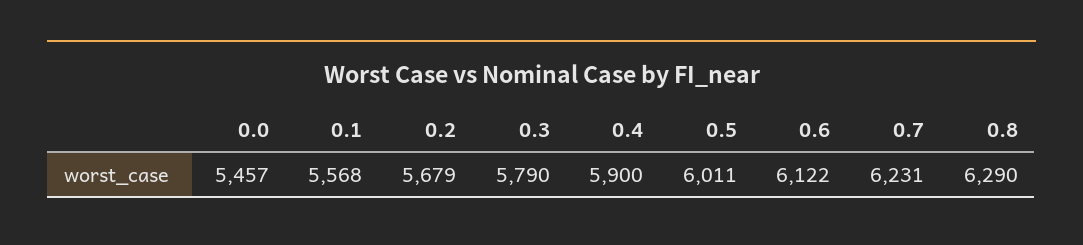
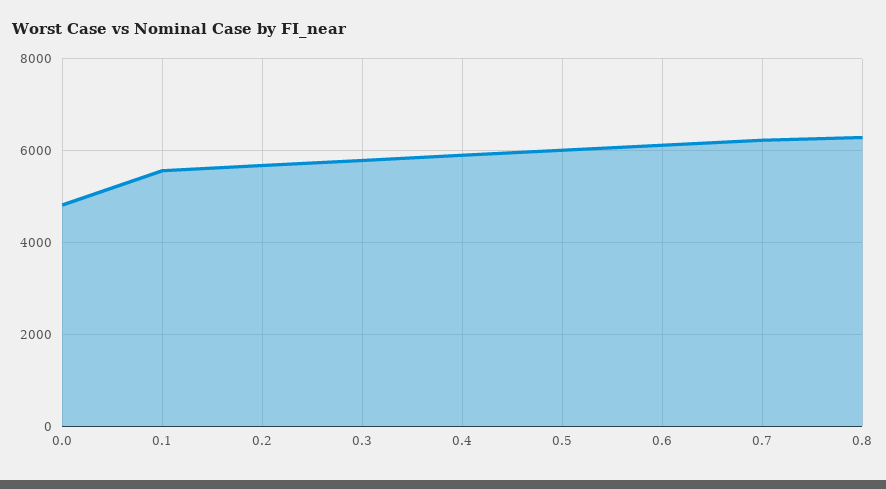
0.0: 5457 -> 4800

